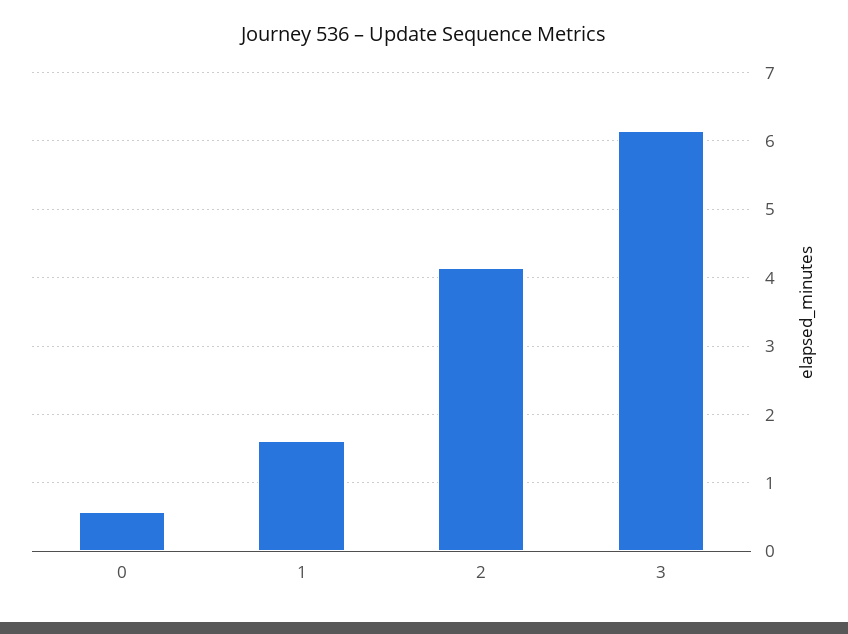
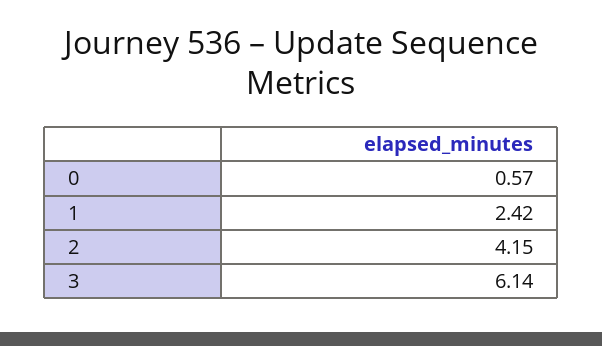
1: 1.6 -> 2.42

